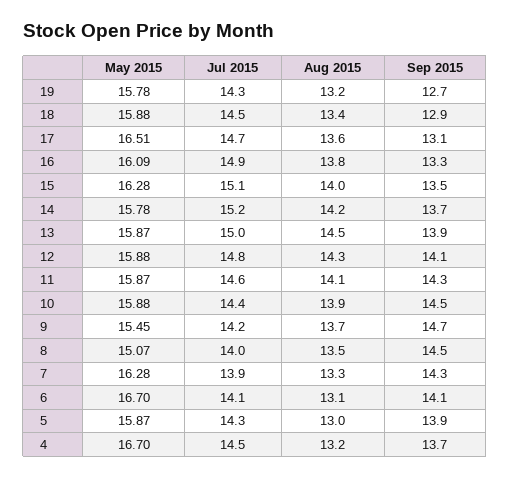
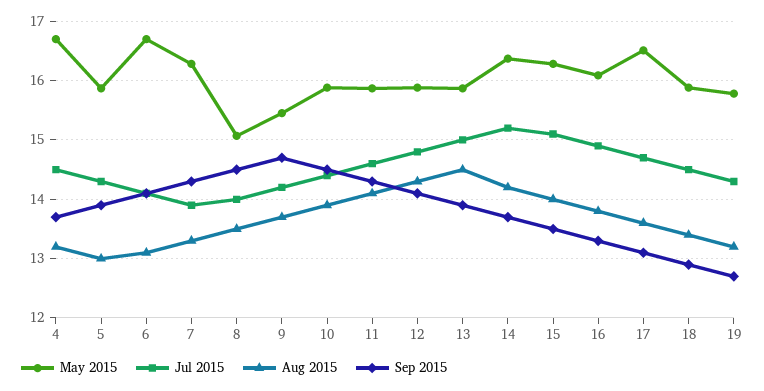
May 2015, 14: 15.78 -> 16.4

